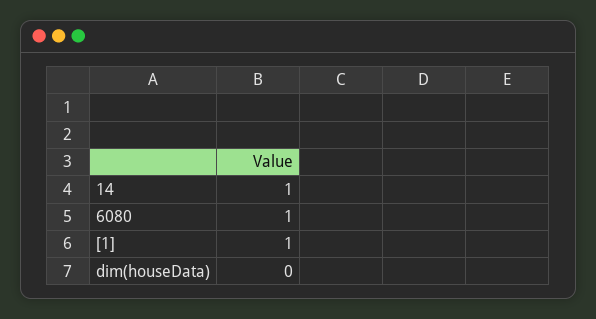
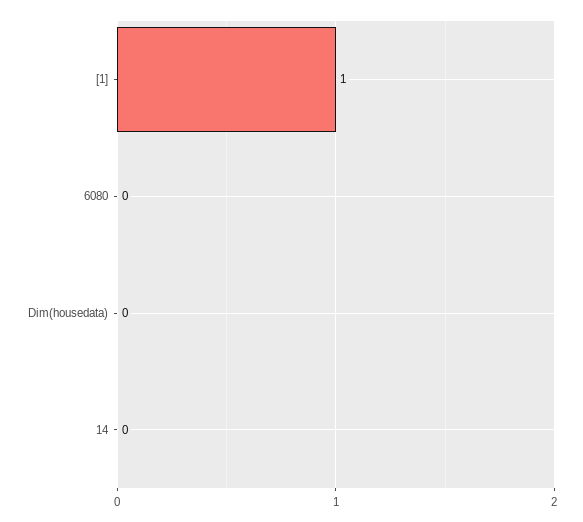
14: 1 -> 0
6080: 1 -> 0

